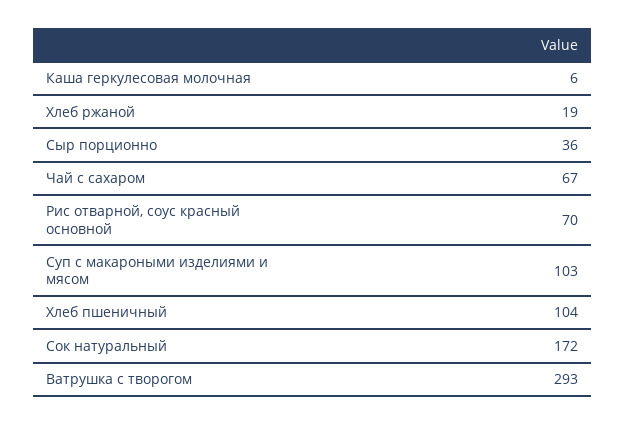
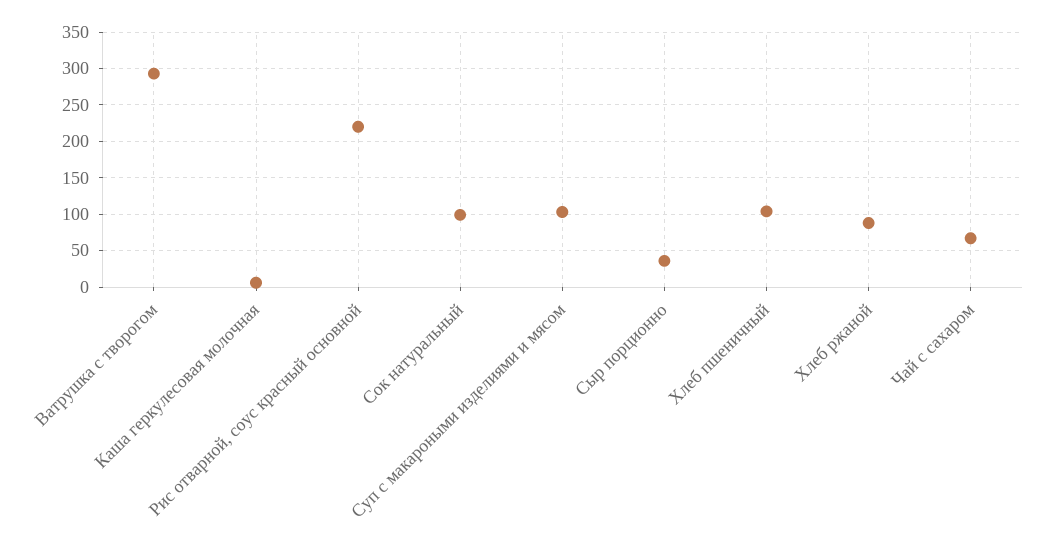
Хлеб ржаной: 19 -> 90
Рис отварной, соус красный основной: 70 -> 220
Сок натуральный: 172 -> 100

